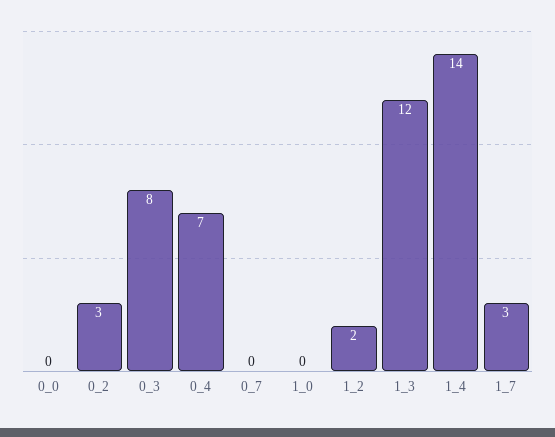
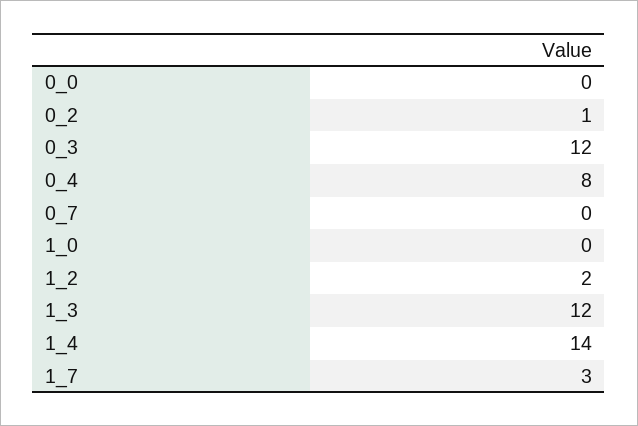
0_2: 3 -> 1
0_3: 8 -> 12
0_4: 7 -> 8

